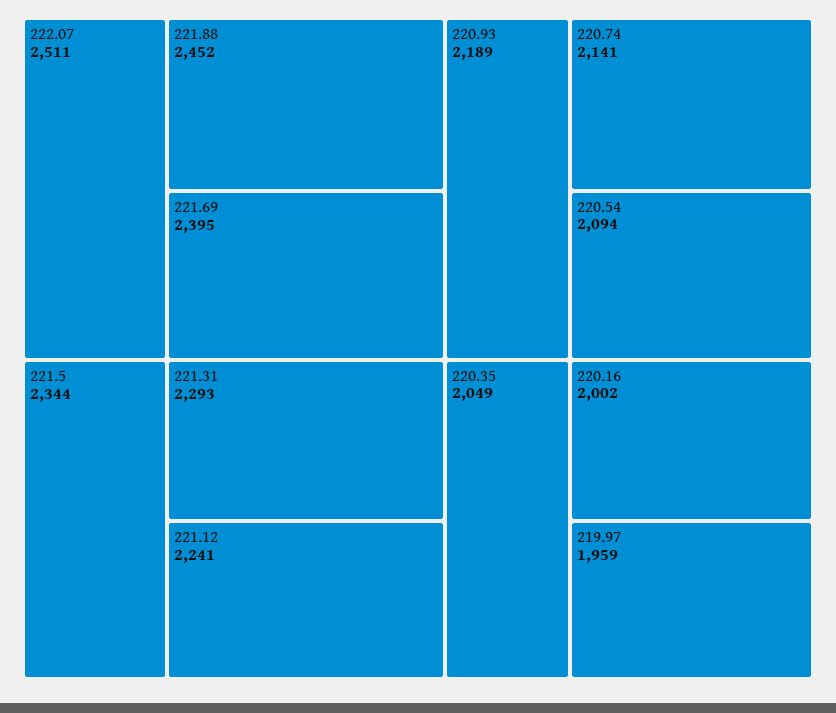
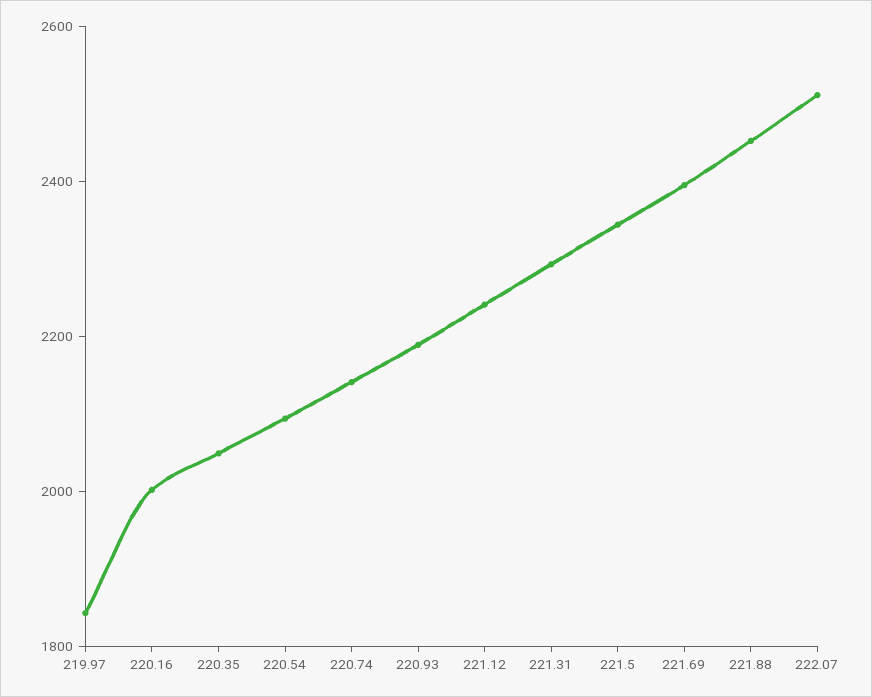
219.97: 1959 -> 1850

